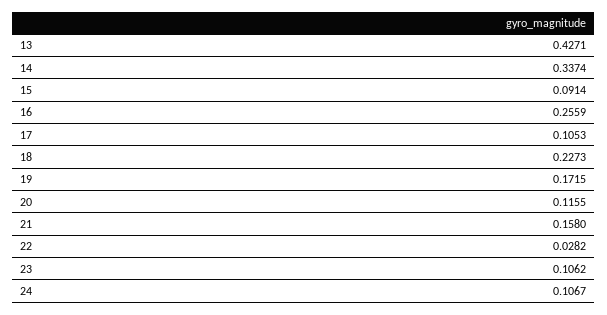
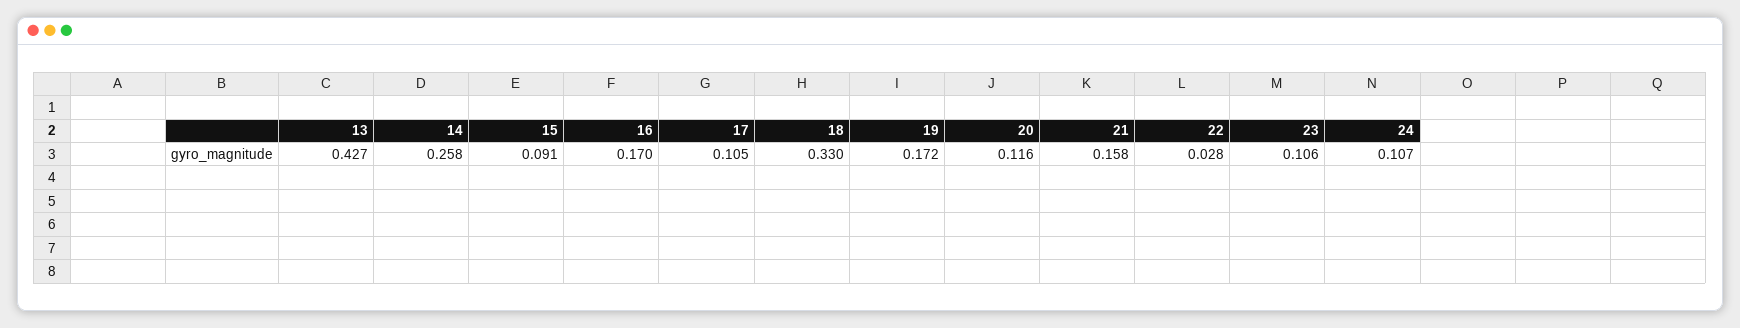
14: 0.3374 -> 0.258
16: 0.2559 -> 0.17
18: 0.2273 -> 0.33

